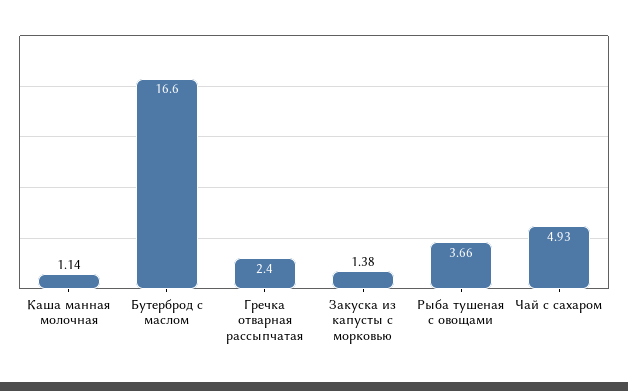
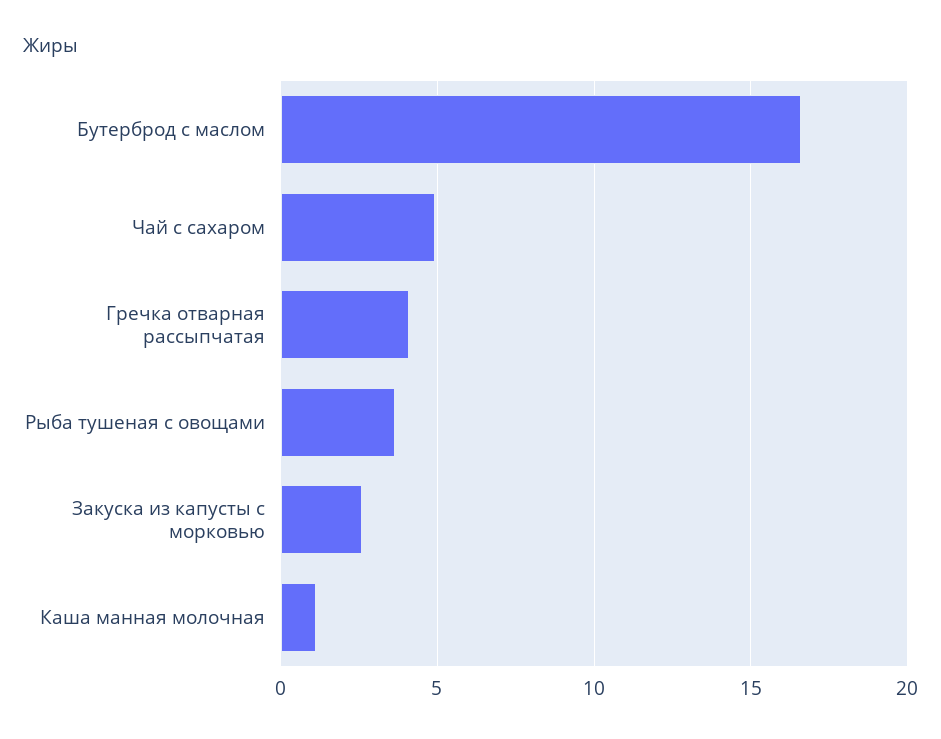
Гречка отварная рассыпчатая: 2.4 -> 4
Закуска из капусты с морковью: 1.38 -> 2.5

